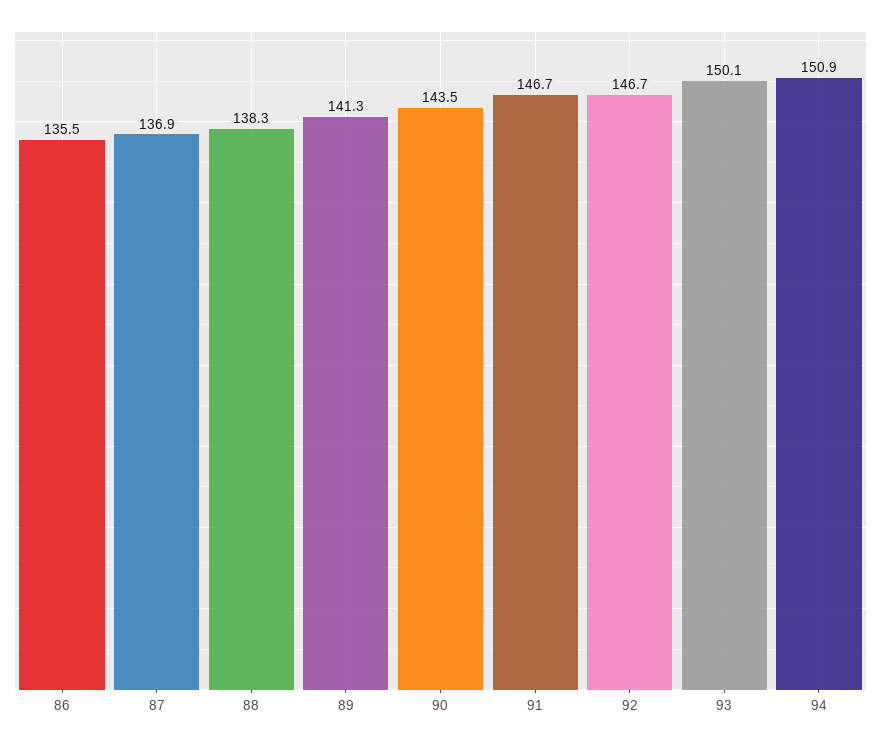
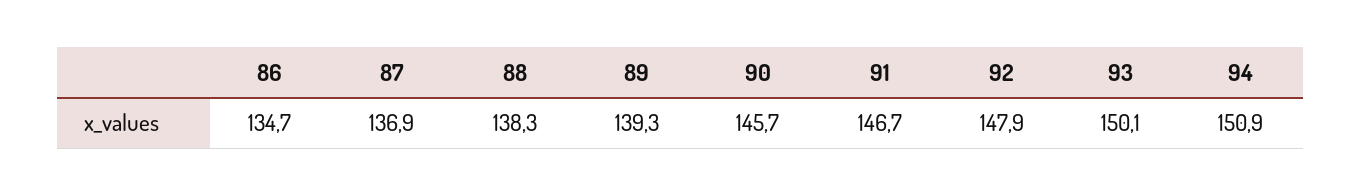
86: 135.5 -> 134.7
89: 141.3 -> 139.3
90: 143.5 -> 145.7
92: 146.7 -> 147.9

